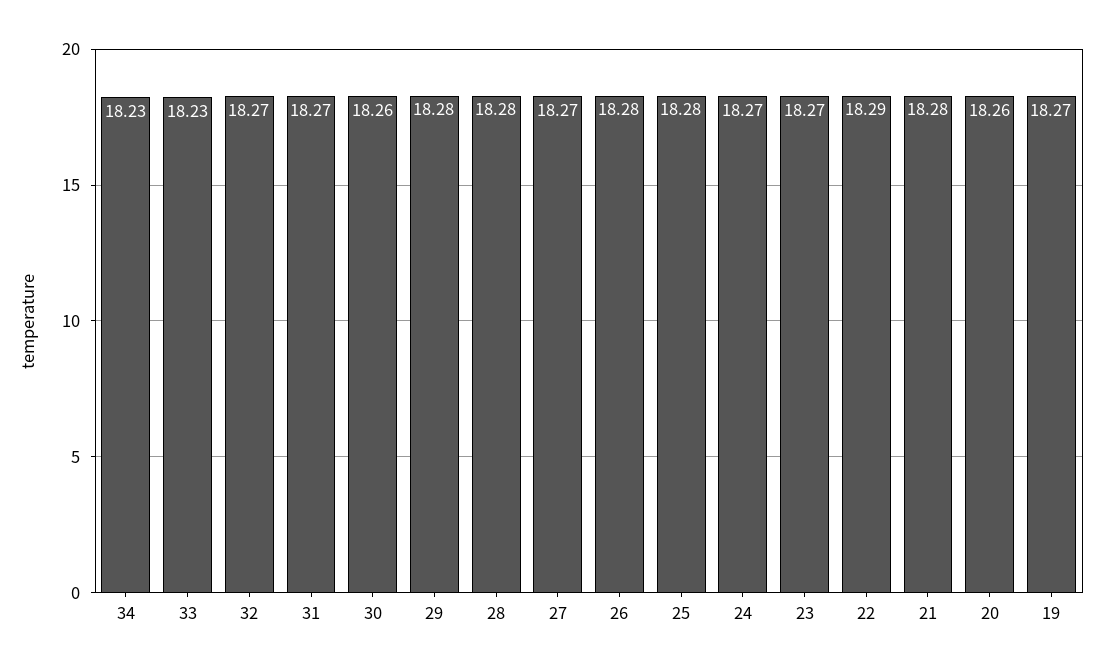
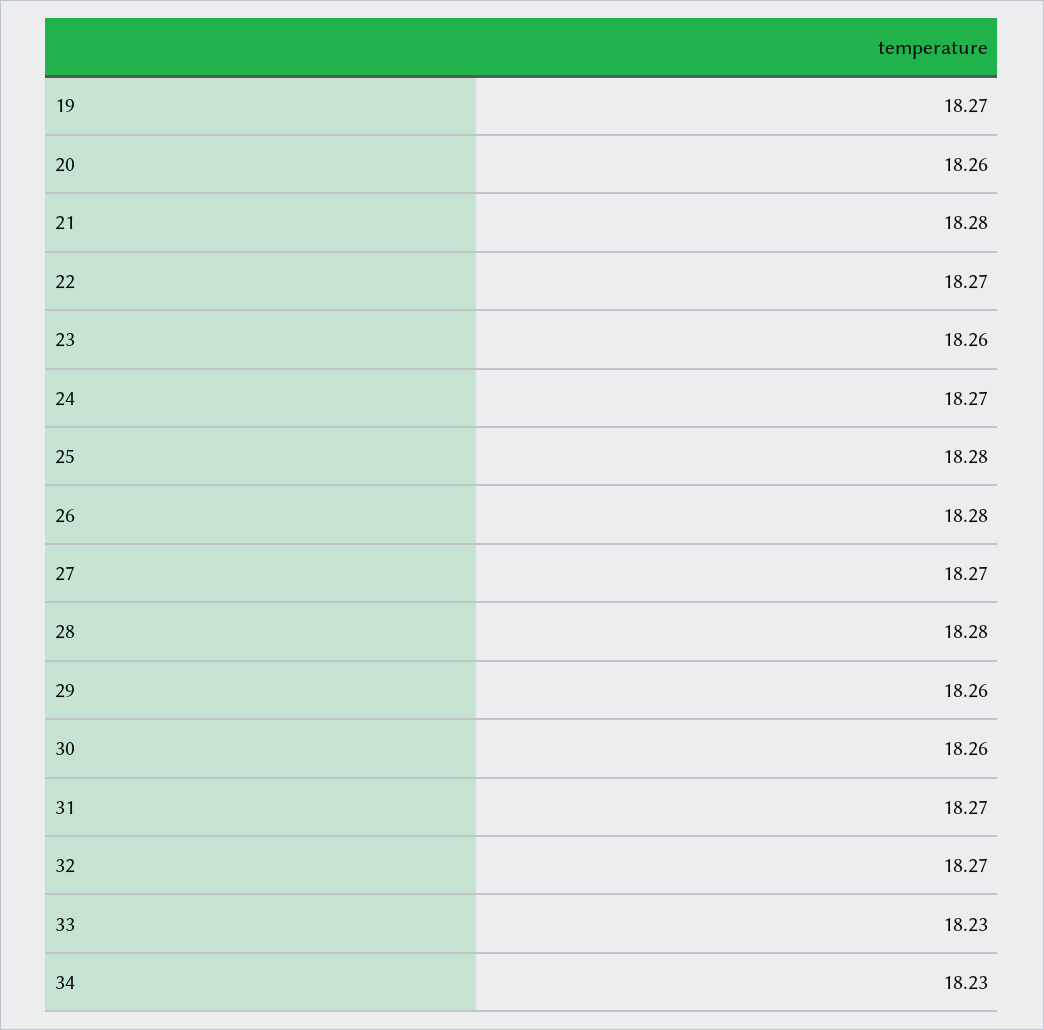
29: 18.28 -> 18.26
23: 18.27 -> 18.26
22: 18.29 -> 18.27

